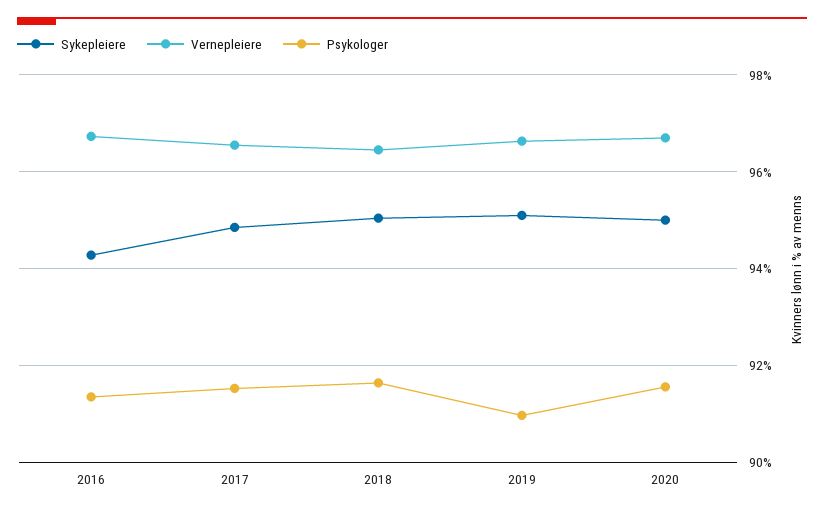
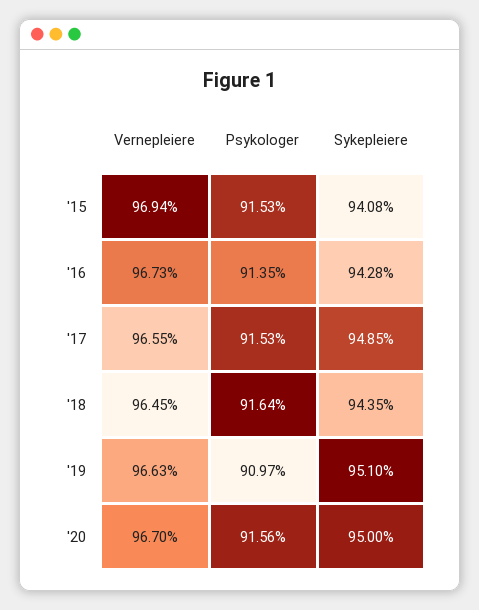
Sykepleiere, 2018: 95 -> 94.35
Vernepleiere, '15: none -> 96.94
Psykologer, '15: none -> 91.53
Sykepleiere, '15: none -> 94.08

